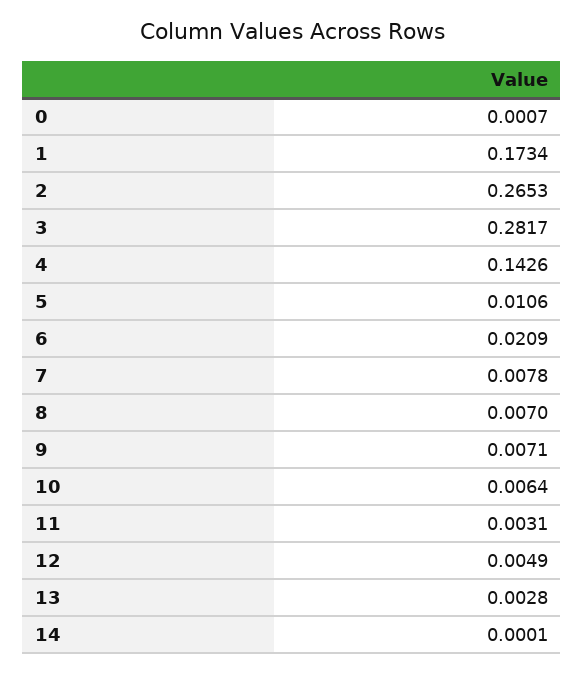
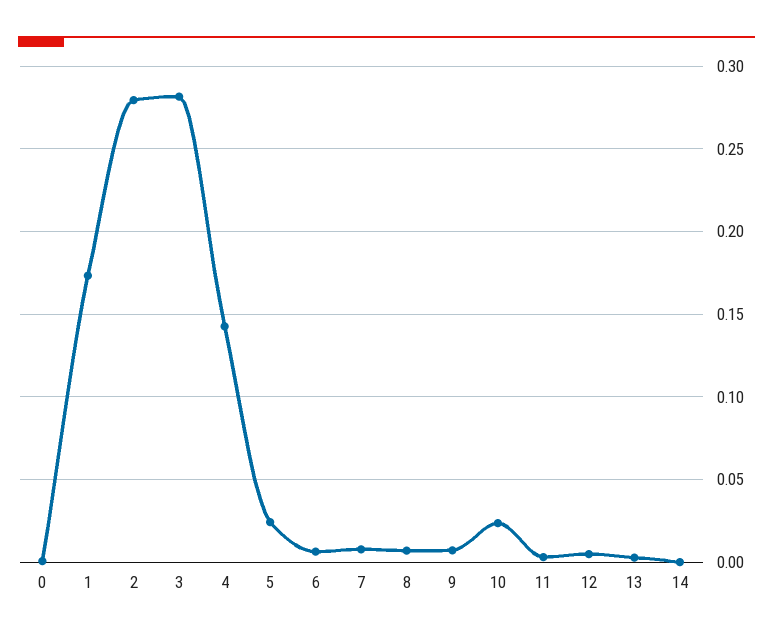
2: 0.2653 -> 0.28
5: 0.0106 -> 0.025
6: 0.0209 -> 0.005
10: 0.0064 -> 0.025

